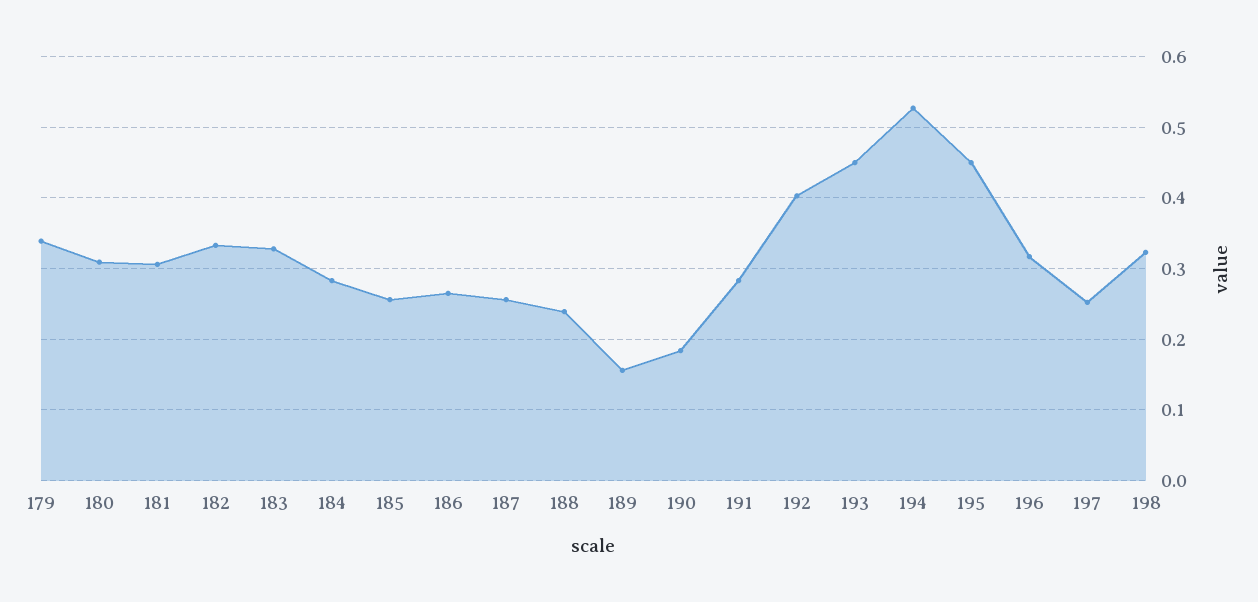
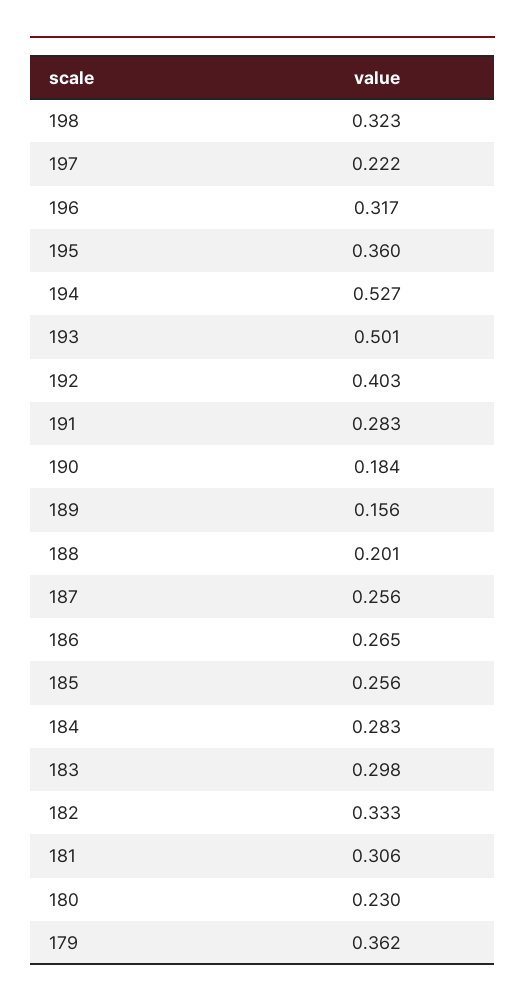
179: 0.34 -> 0.362
180: 0.31 -> 0.23
183: 0.33 -> 0.298
188: 0.24 -> 0.201
193: 0.45 -> 0.501
195: 0.45 -> 0.36
197: 0.25 -> 0.222

